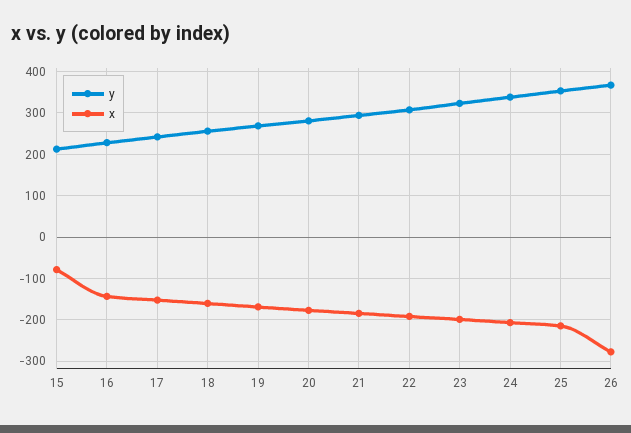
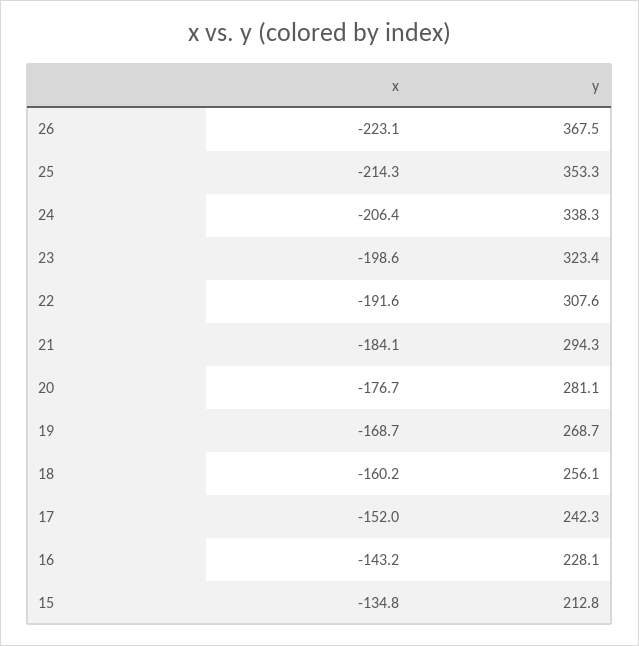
x, 15: -80 -> -134.8
x, 26: -280 -> -223.1

